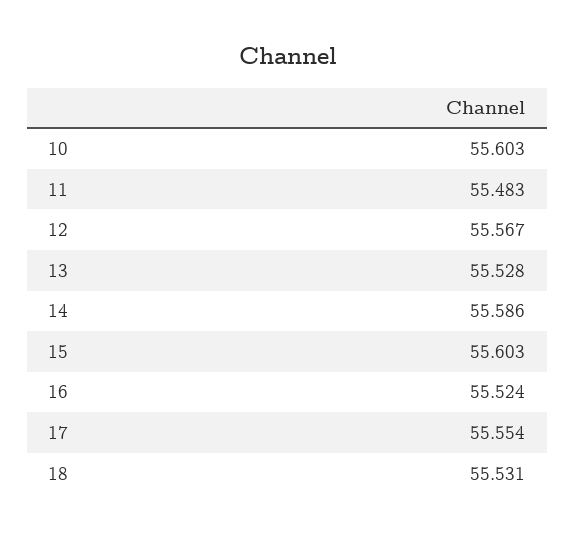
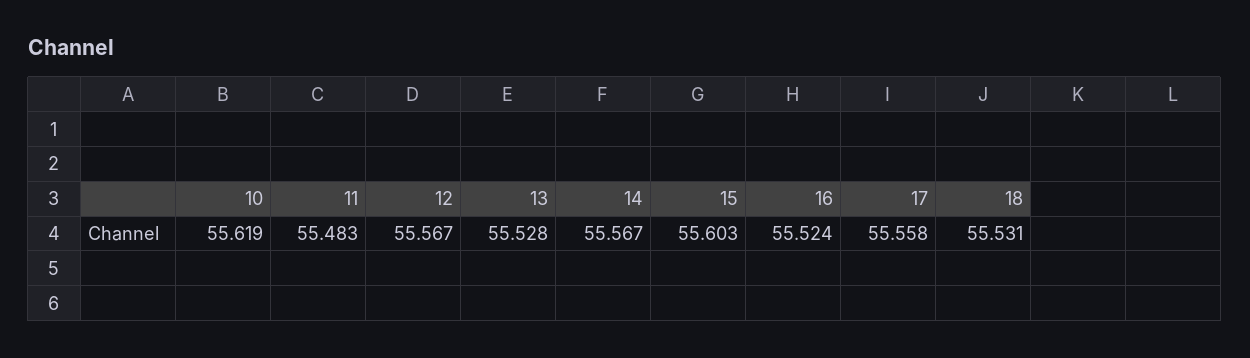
10: 55.603 -> 55.619
14: 55.586 -> 55.567
17: 55.554 -> 55.558

